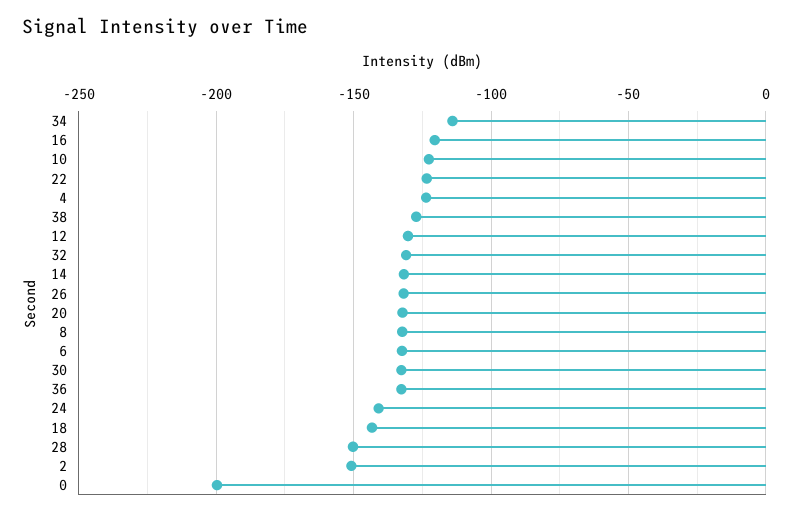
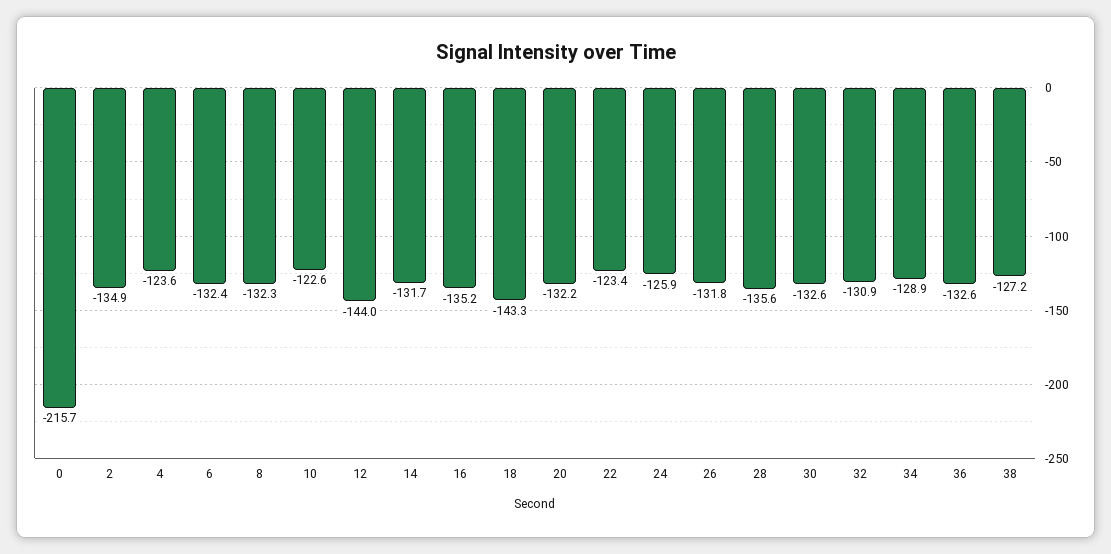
34: -115 -> -128.9
16: -120 -> -135.2
12: -130 -> -144
24: -140 -> -125.9
28: -150 -> -135.6
2: -150 -> -134.9
0: -200 -> -215.7

